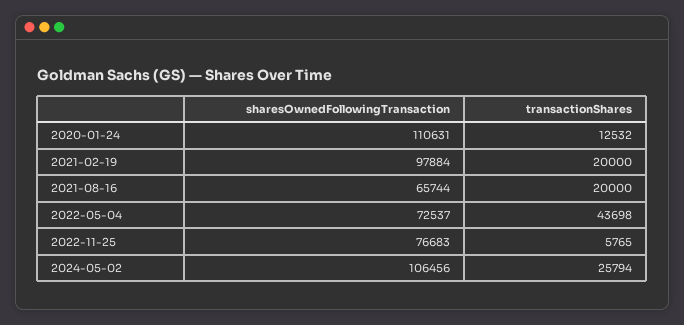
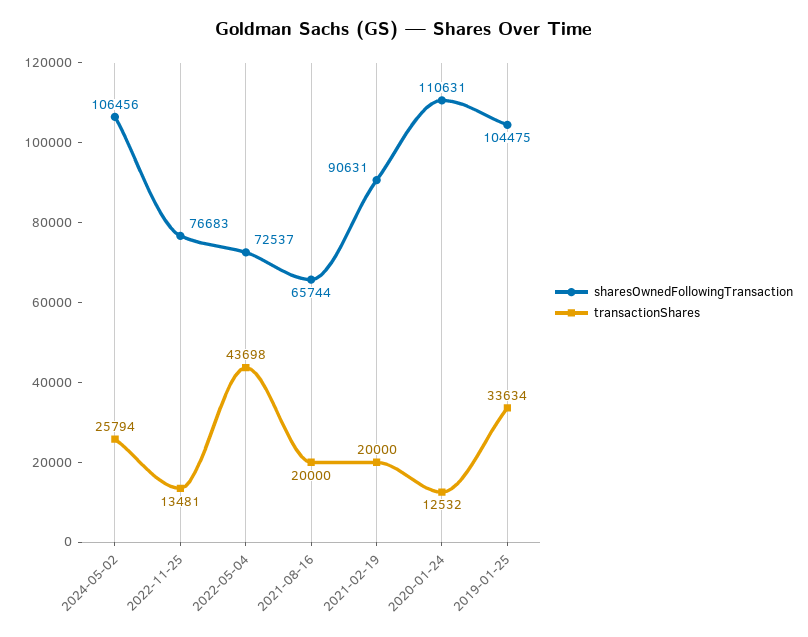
sharesOwnedFollowingTransaction, 2021-02-19: 97884 -> 90631
transactionShares, 2022-11-25: 5765 -> 13481
sharesOwnedFollowingTransaction, 2019-01-25: none -> 104475
transactionShares, 2019-01-25: none -> 33634

